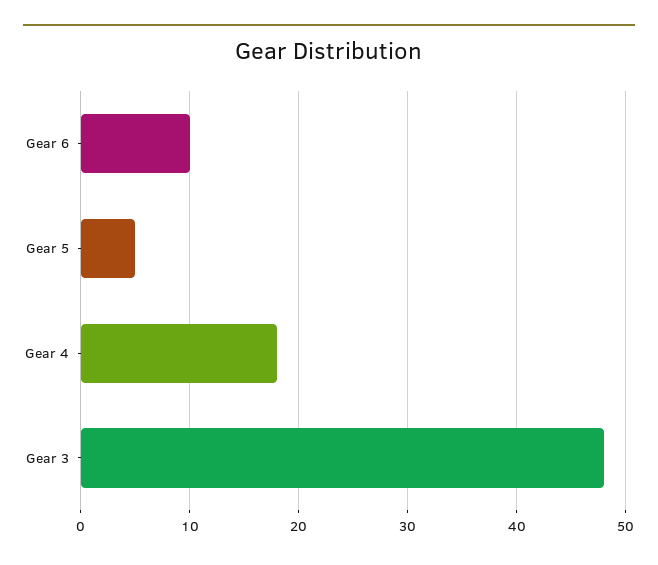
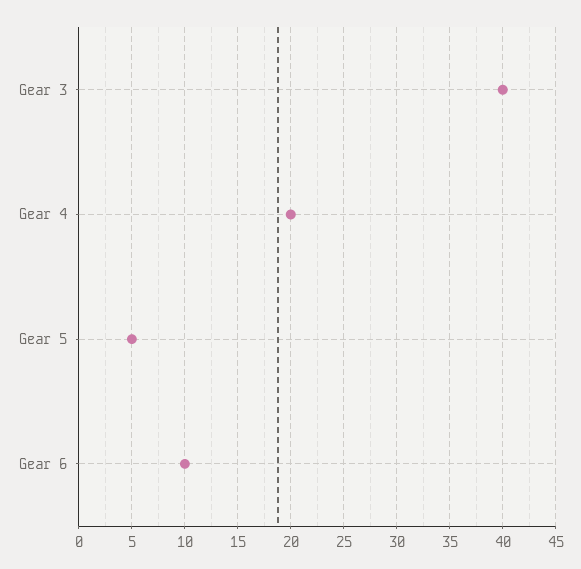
Gear 4: 18 -> 20
Gear 3: 48 -> 40

